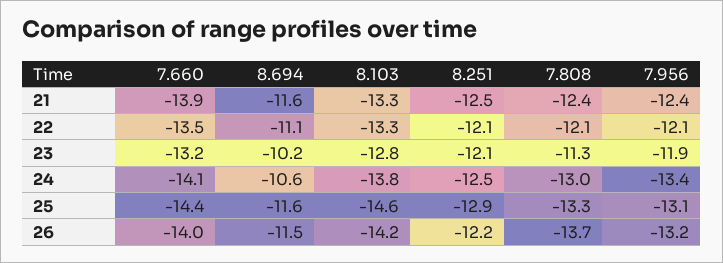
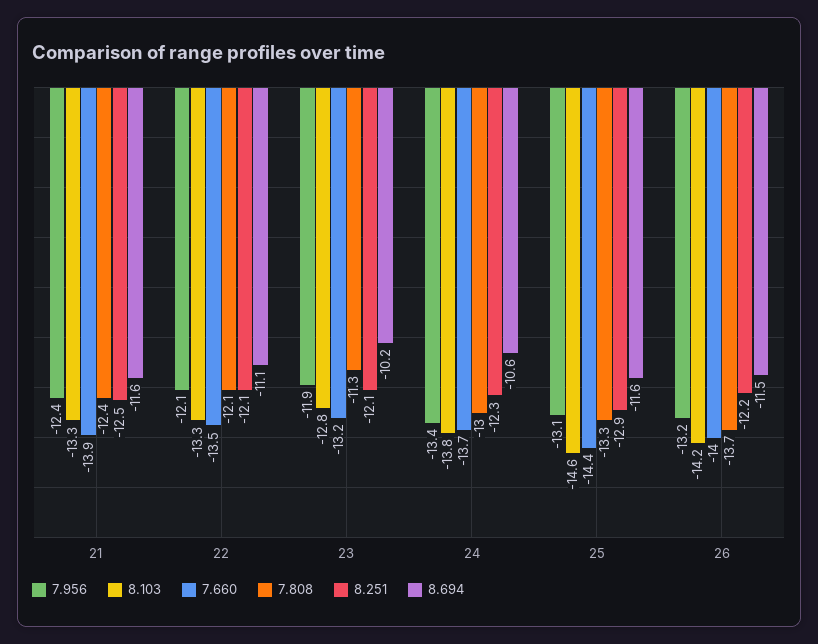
7.660, 24: -14.1 -> -13.7
8.251, 24: -12.5 -> -12.3

